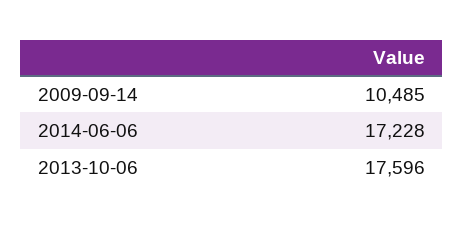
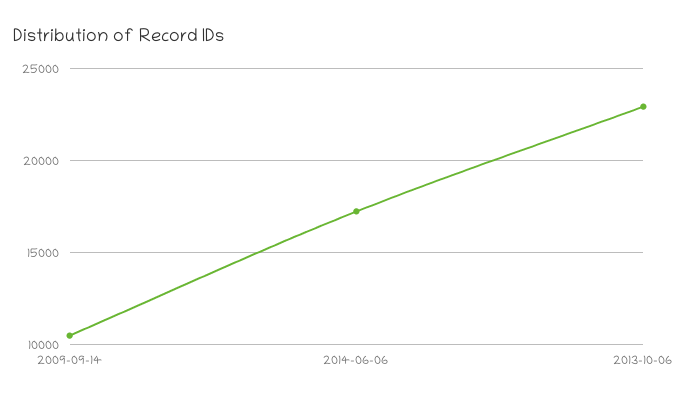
2013-10-06: 17596 -> 23000

